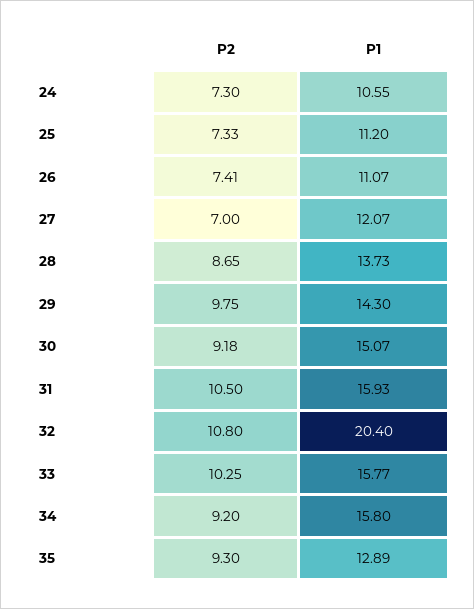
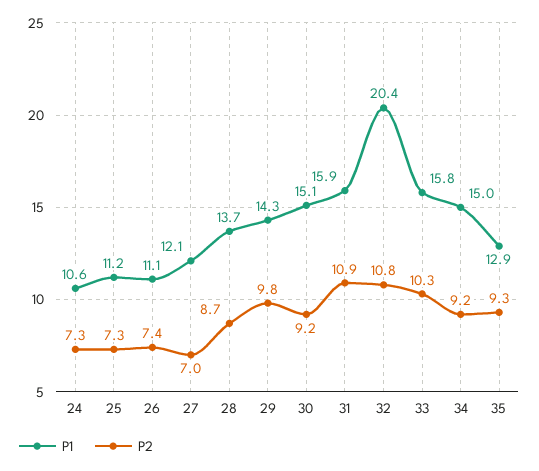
P2, 31: 10.5 -> 10.9
P1, 34: 15.8 -> 15

